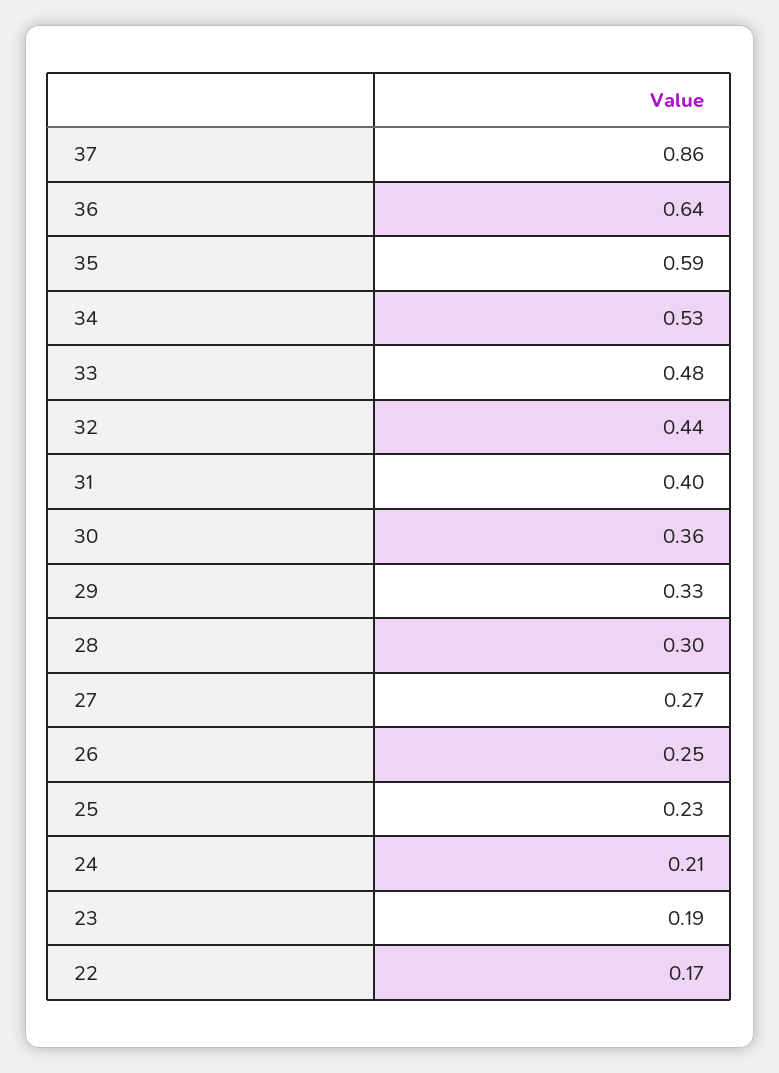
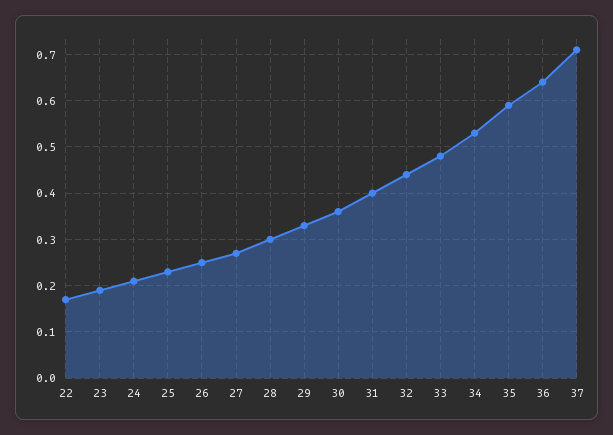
37: 0.86 -> 0.7

